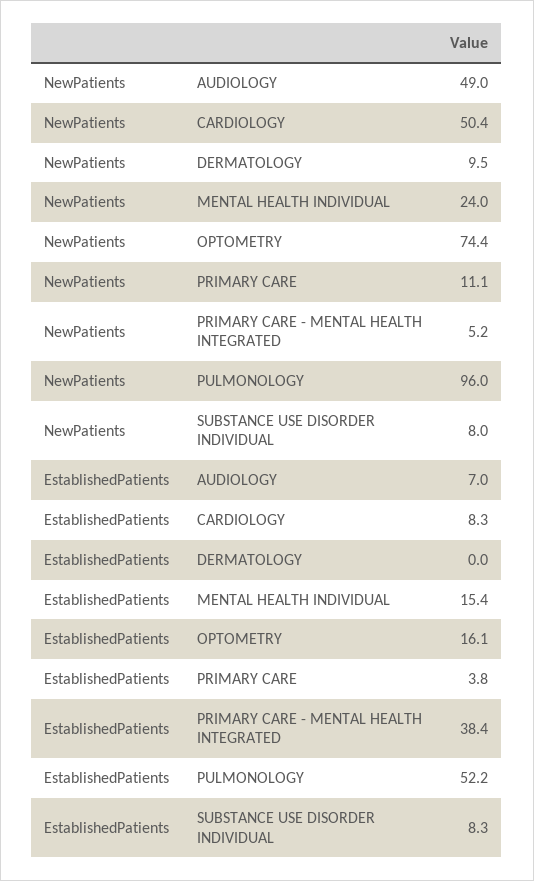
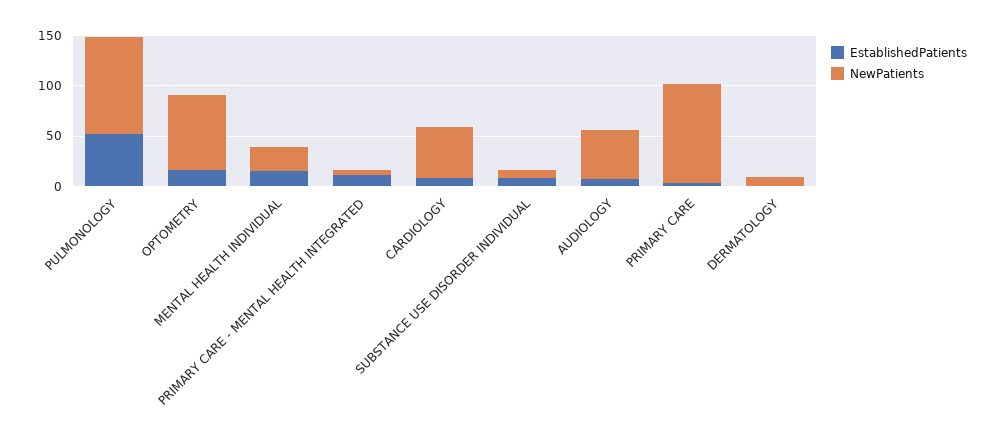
NewPatients, PRIMARY CARE: 11.1 -> 100
EstablishedPatients, PRIMARY CARE - MENTAL HEALTH INTEGRATED: 38.4 -> 10

